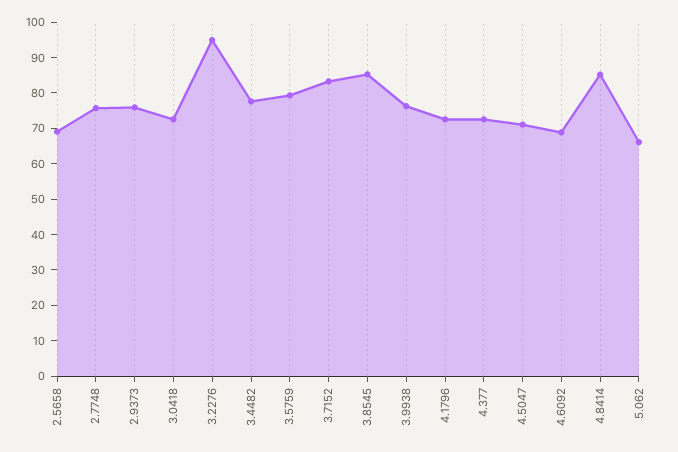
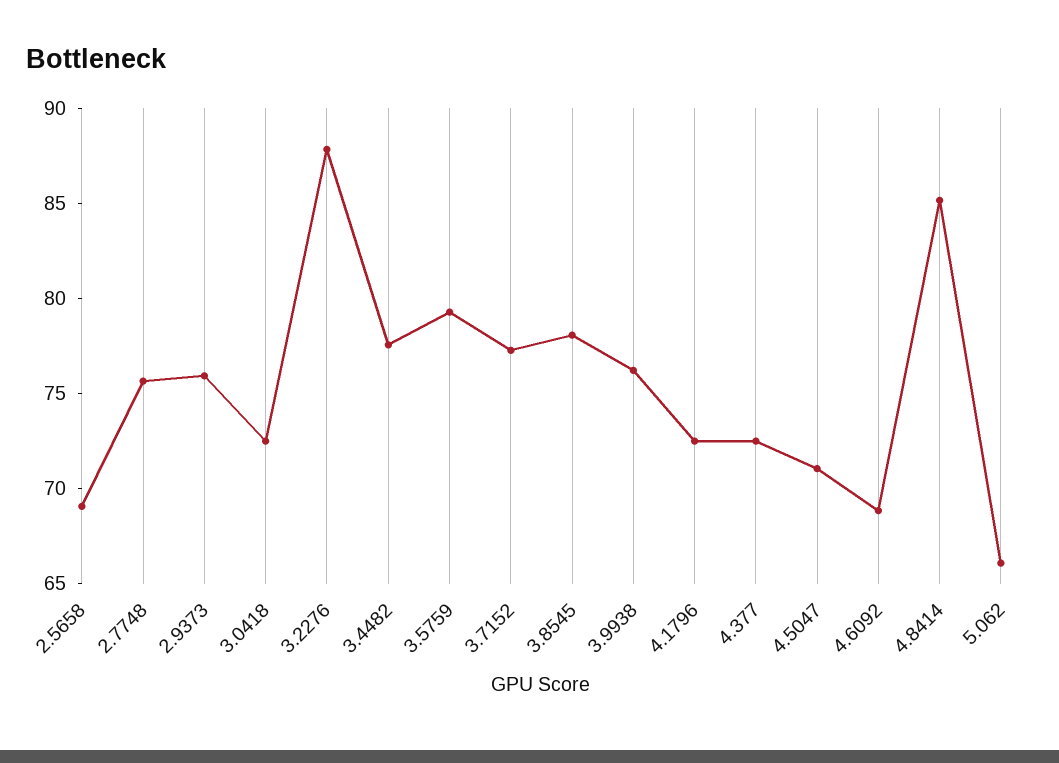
3.2276: 95 -> 88
3.7152: 82.5 -> 77
3.8545: 85 -> 78

